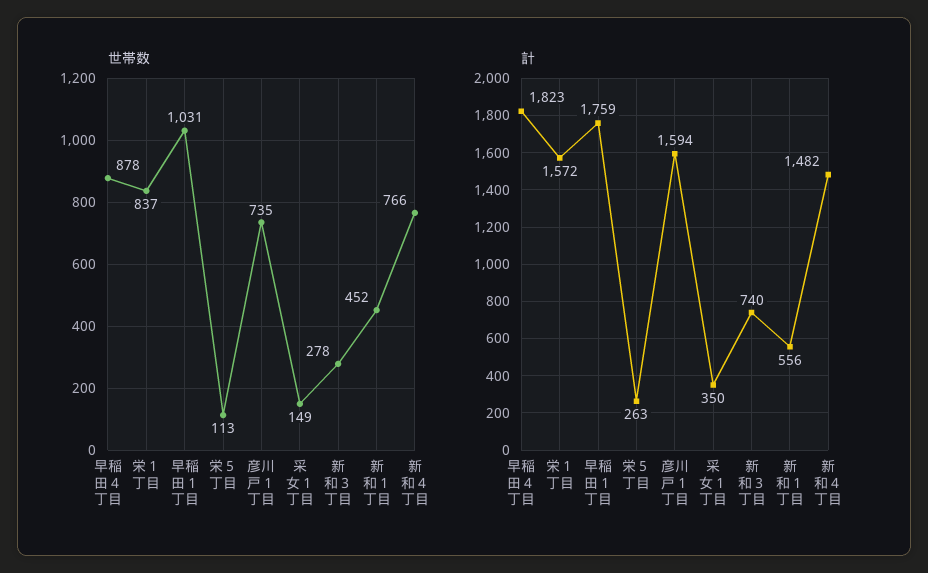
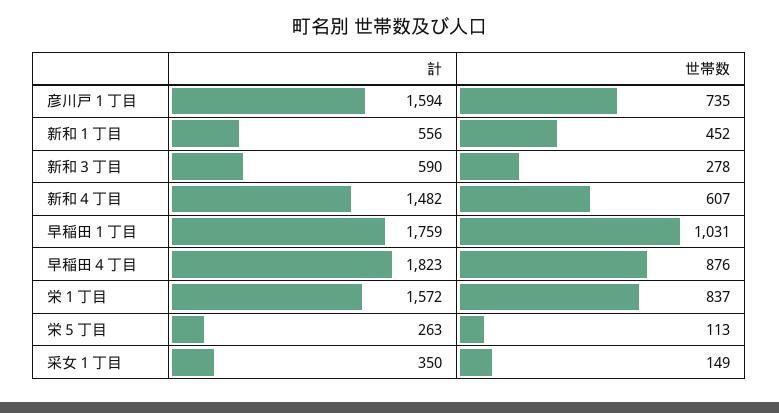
世帯数, 早稲田４丁目: 878 -> 876
世帯数, 新和４丁目: 766 -> 607
計, 新和３丁目: 740 -> 590

